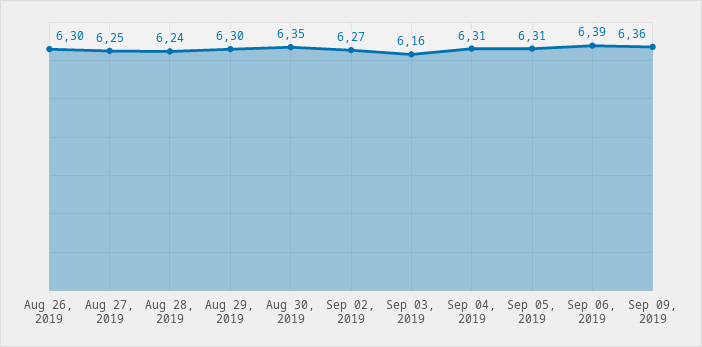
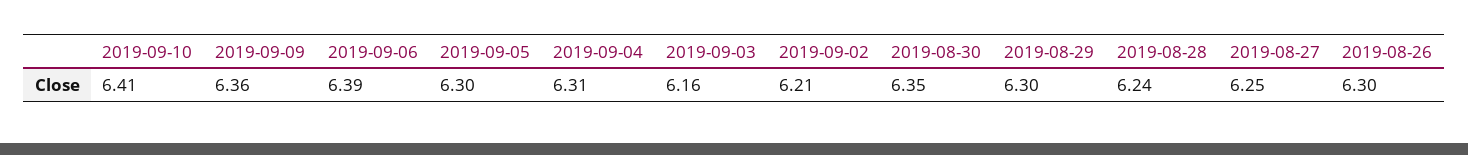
Sep 02, 2019: 6.27 -> 6.21
Sep 05, 2019: 6.31 -> 6.3
2019-09-10: none -> 6.41

